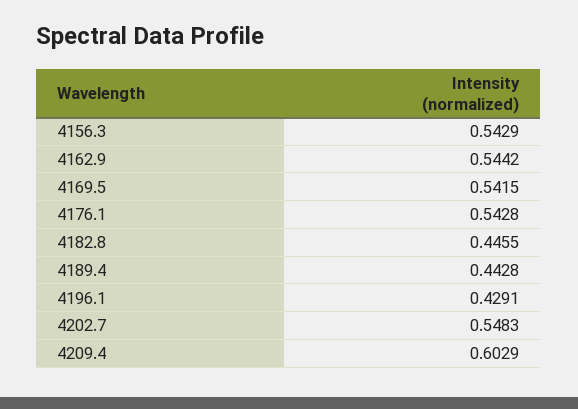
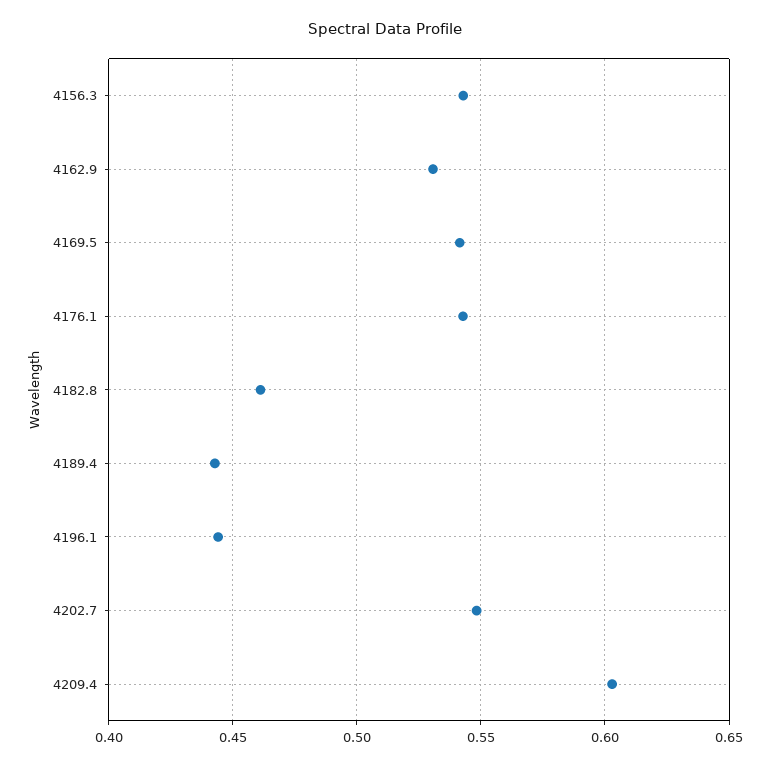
4162.9: 0.5442 -> 0.53
4182.8: 0.4455 -> 0.46
4196.1: 0.4291 -> 0.445

